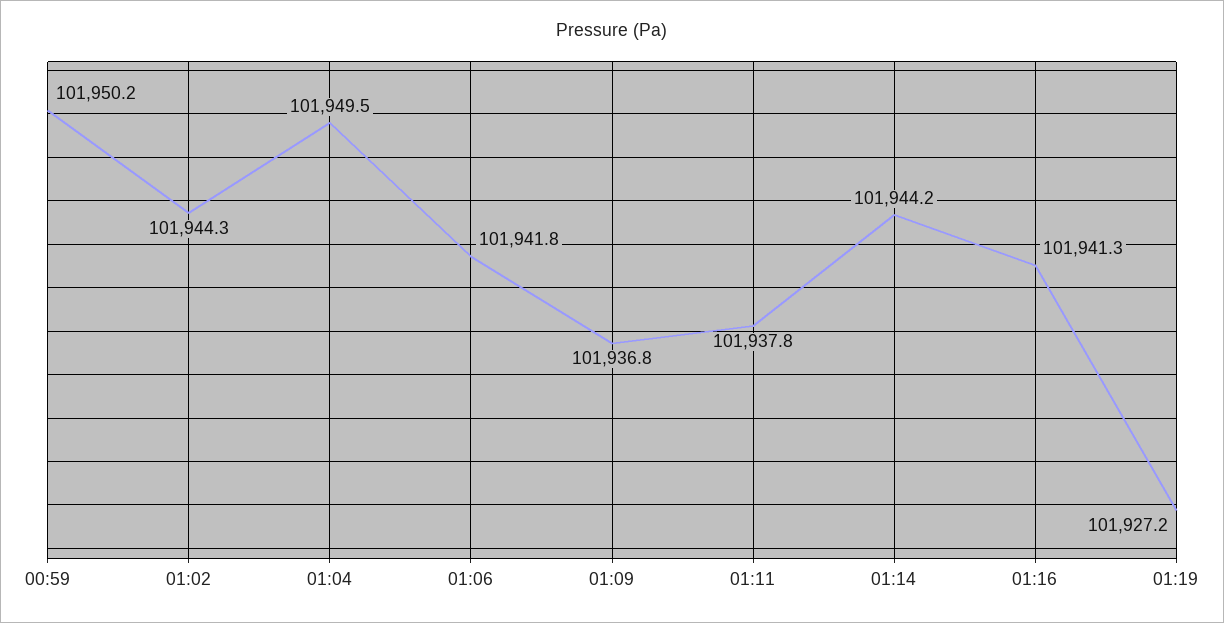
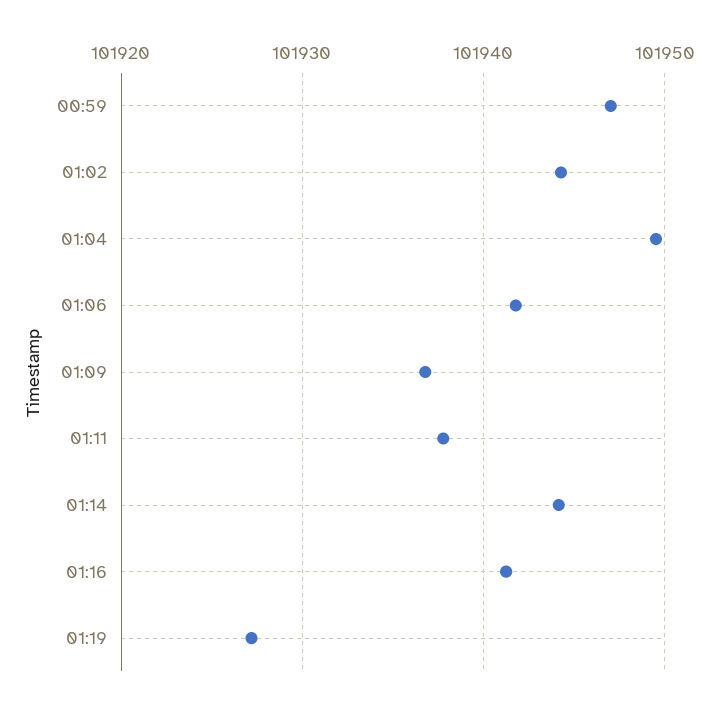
00:59: 101950.2 -> 101947

